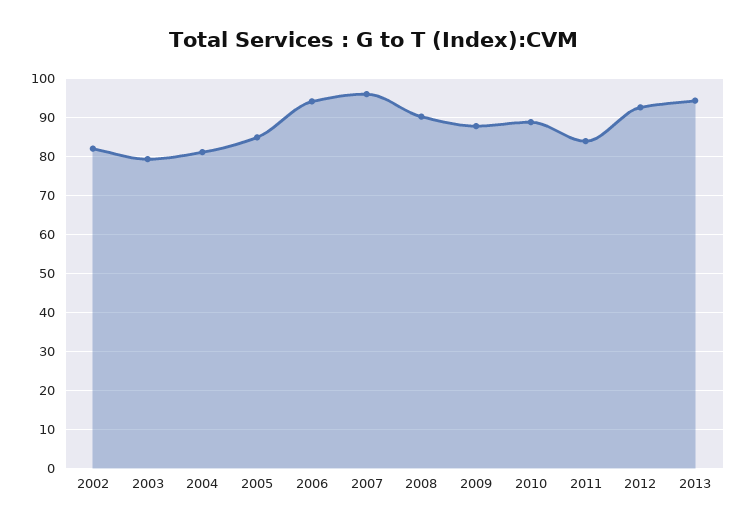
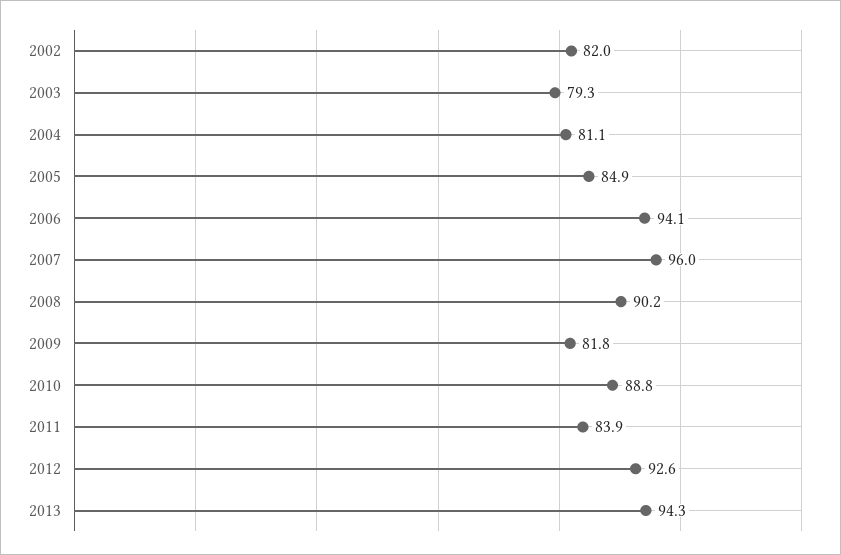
2009: 88 -> 81.8

